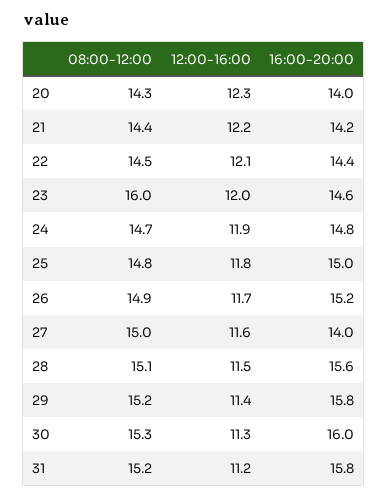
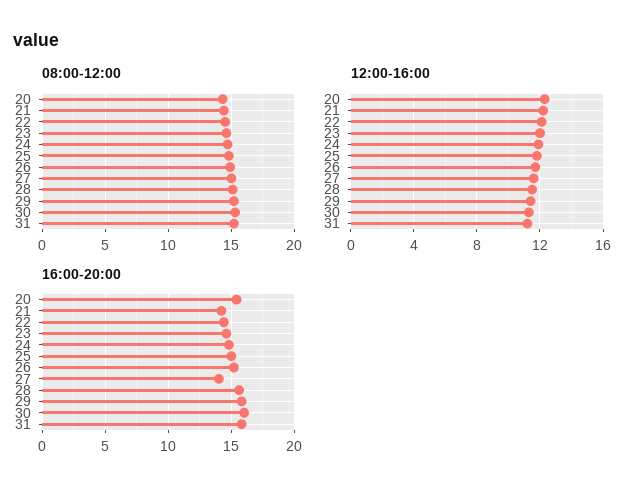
16:00-20:00, 20: 14 -> 15.5
08:00-12:00, 23: 16 -> 14.5

